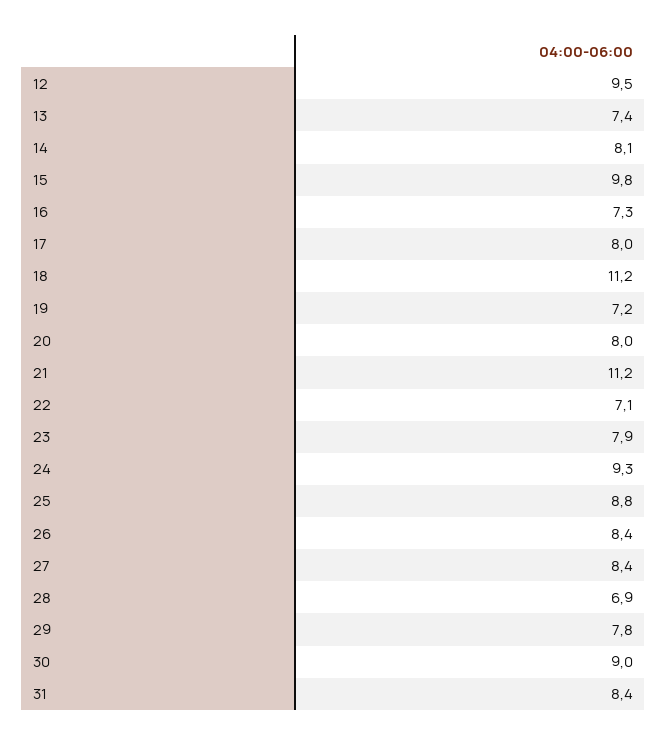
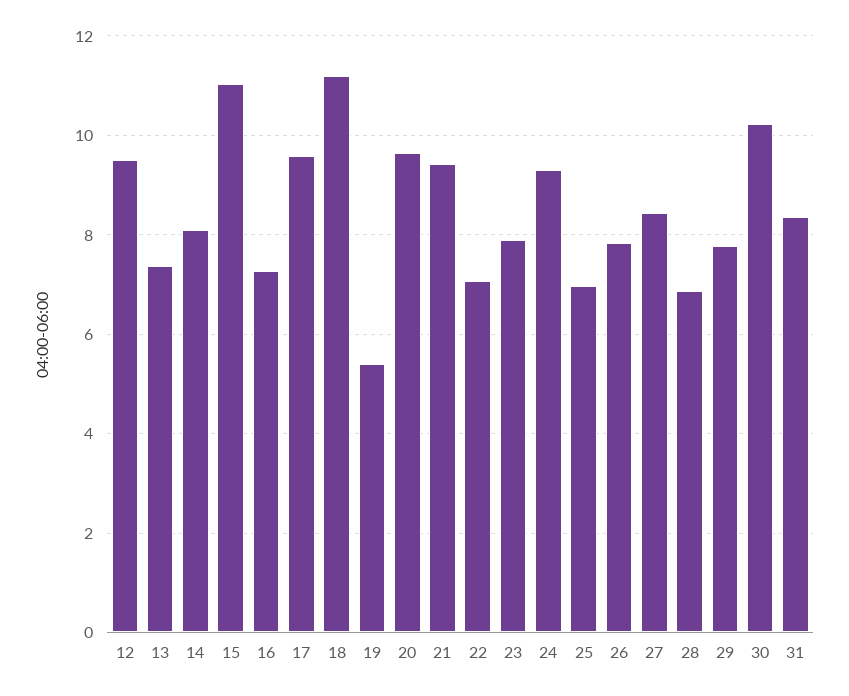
15: 9.8 -> 11
17: 8 -> 9.6
19: 7.2 -> 5.4
20: 8 -> 9.6
21: 11.2 -> 9.4
25: 8.8 -> 7
26: 8.4 -> 7.8
30: 9 -> 10.2

